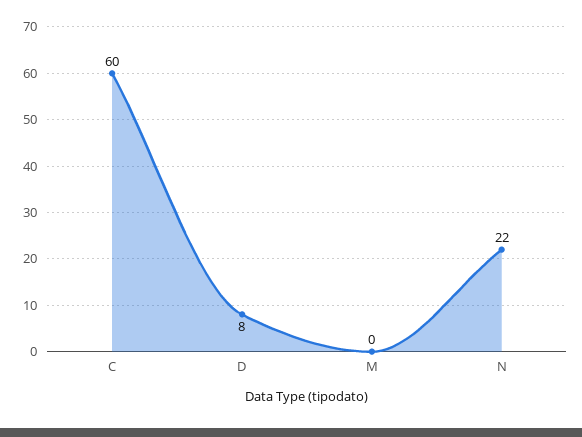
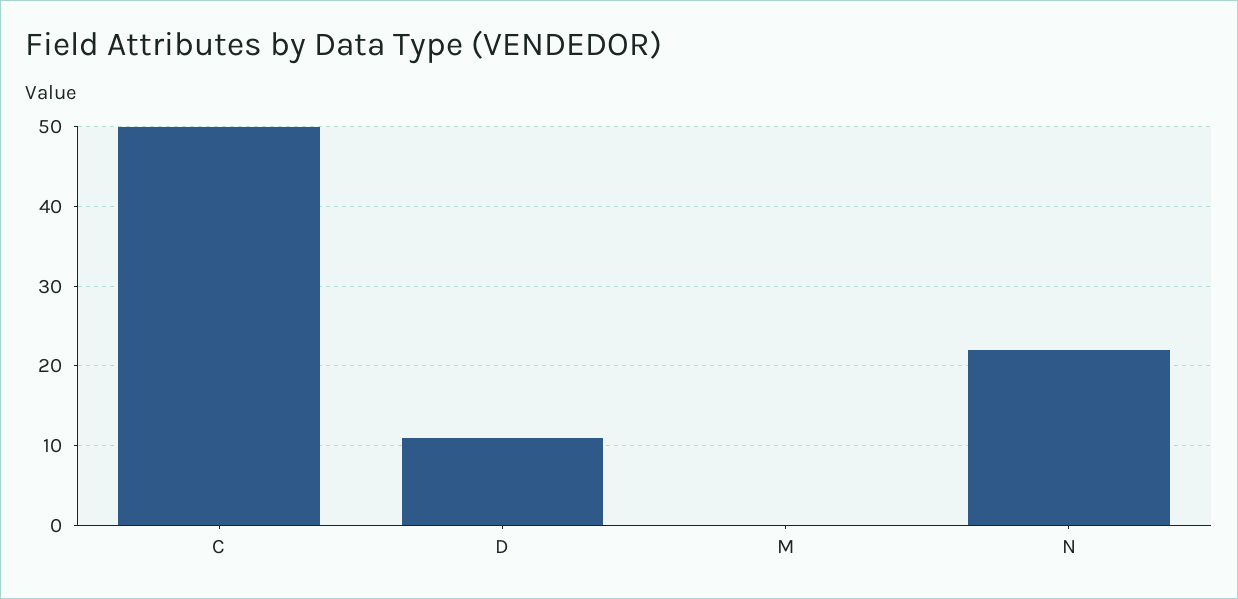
C: 60 -> 50
D: 8 -> 11

